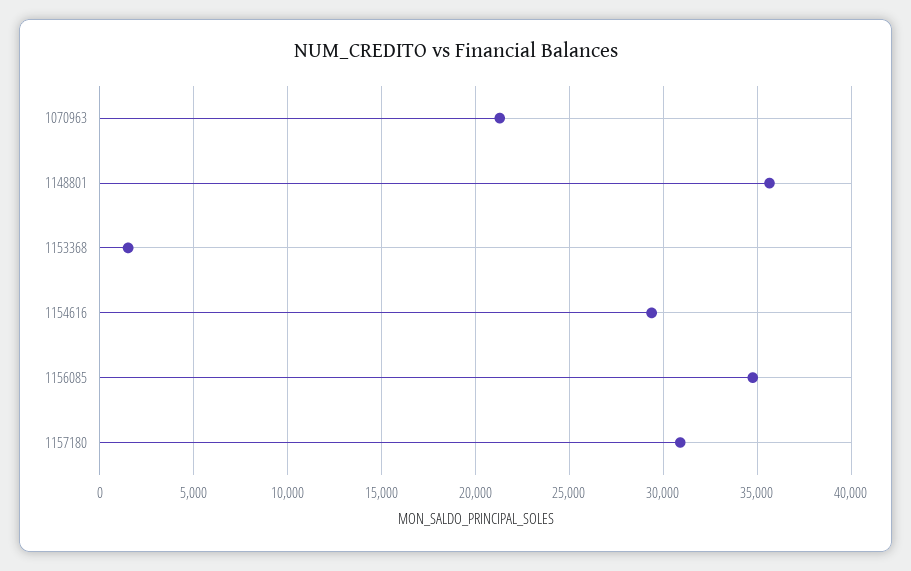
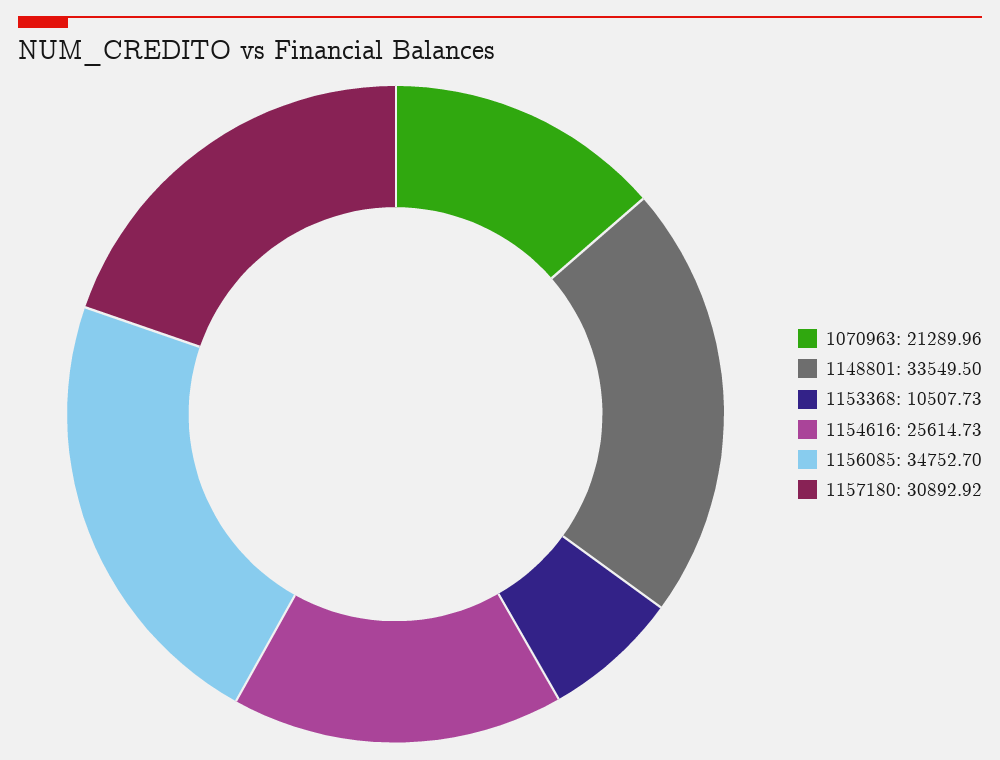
1148801: 35500 -> 33549.5
1153368: 1500 -> 10507.73
1154616: 29500 -> 25614.73

